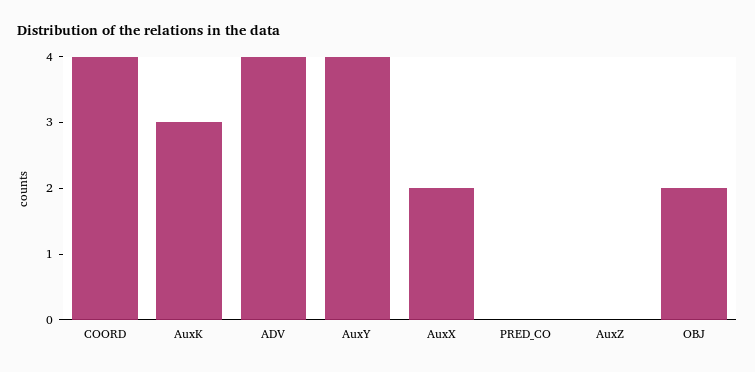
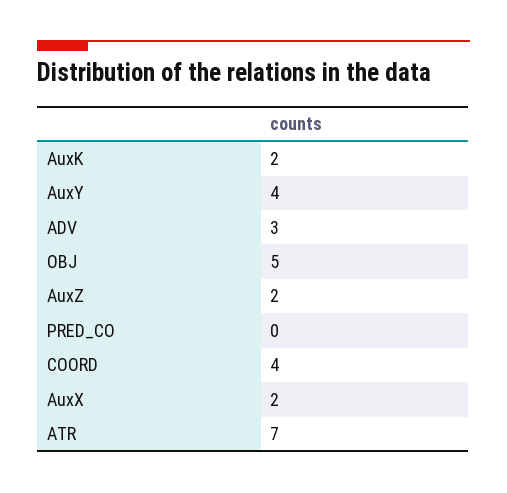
AuxK: 3 -> 2
ADV: 4 -> 3
AuxZ: 0 -> 2
OBJ: 2 -> 5
ATR: none -> 7

